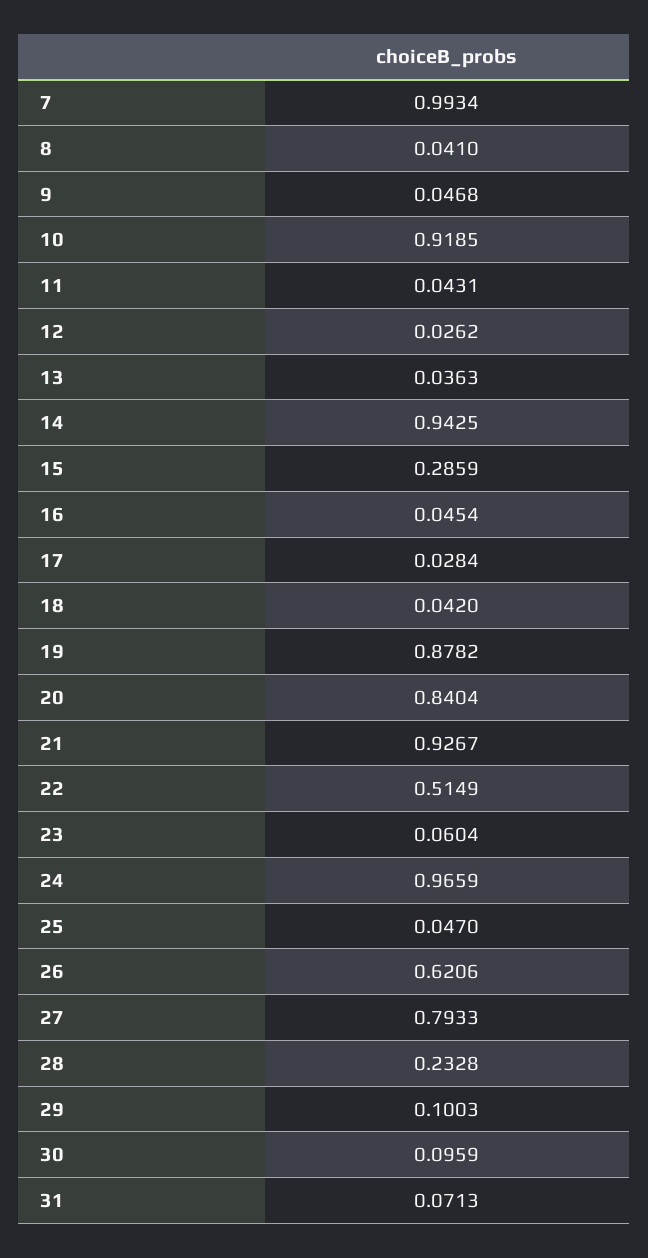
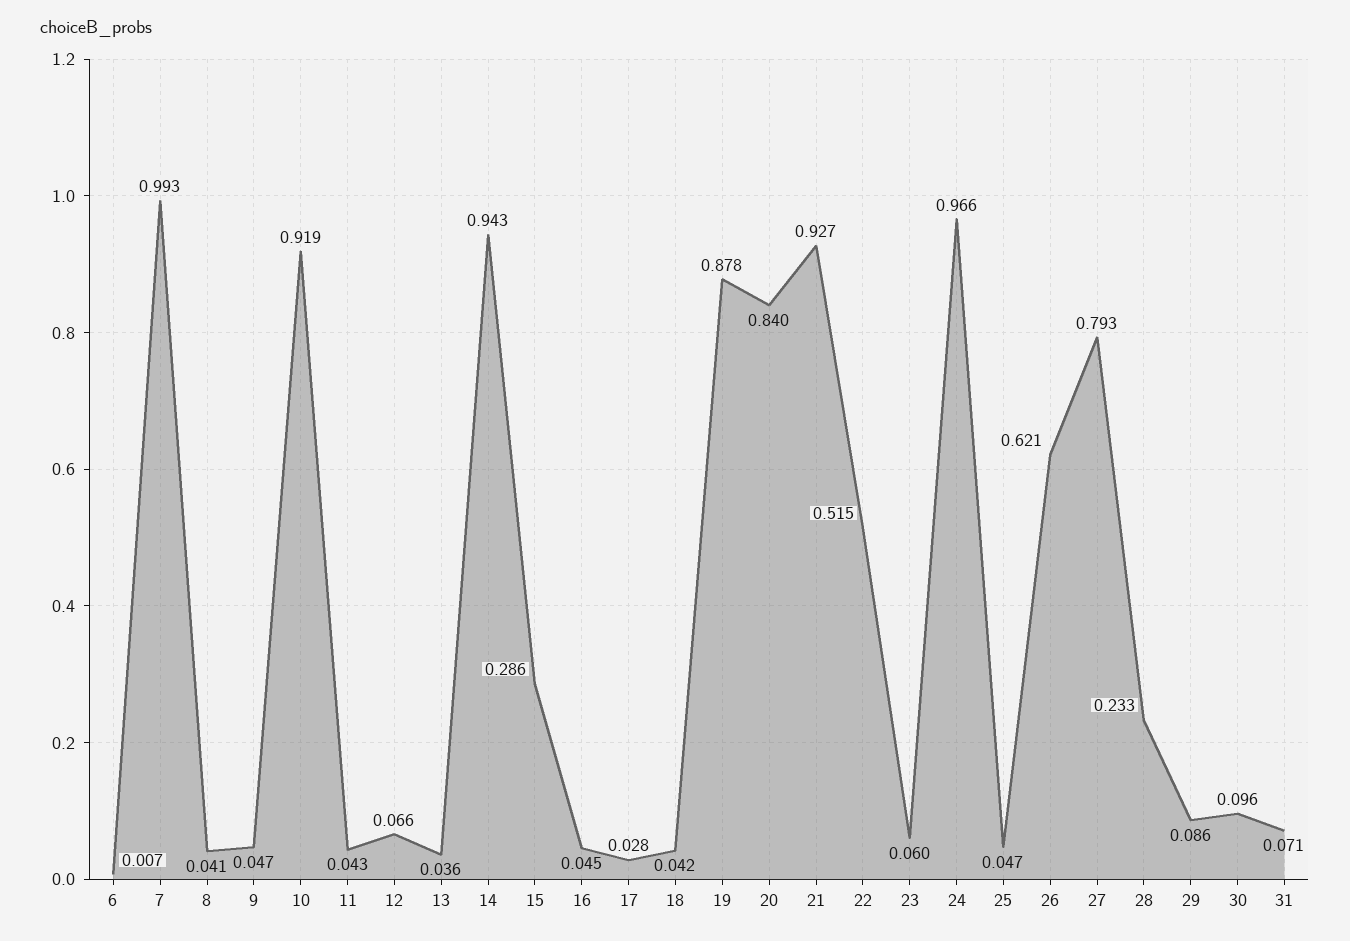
12: 0.0262 -> 0.066
29: 0.1003 -> 0.086
6: none -> 0.007

